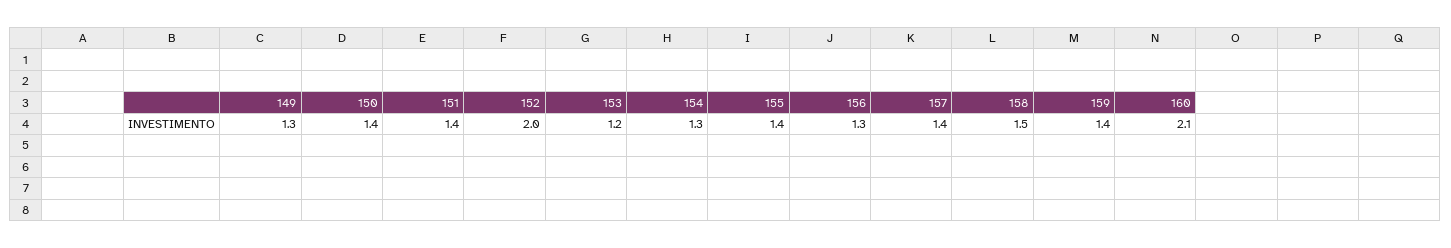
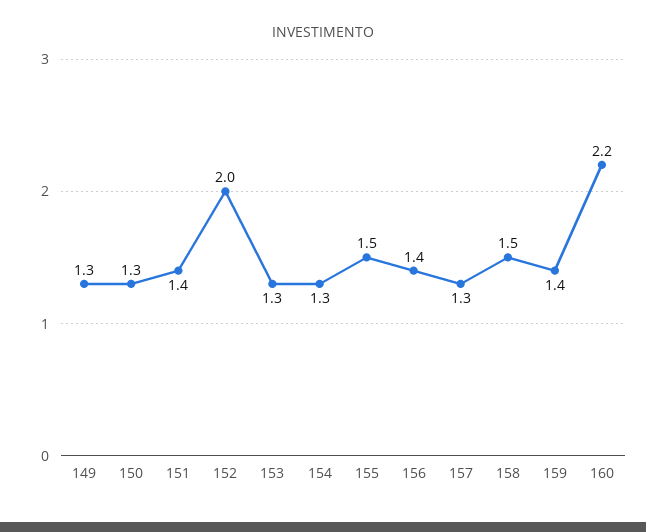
150: 1.4 -> 1.3
153: 1.2 -> 1.3
155: 1.4 -> 1.5
156: 1.3 -> 1.4
157: 1.4 -> 1.3
160: 2.1 -> 2.2

